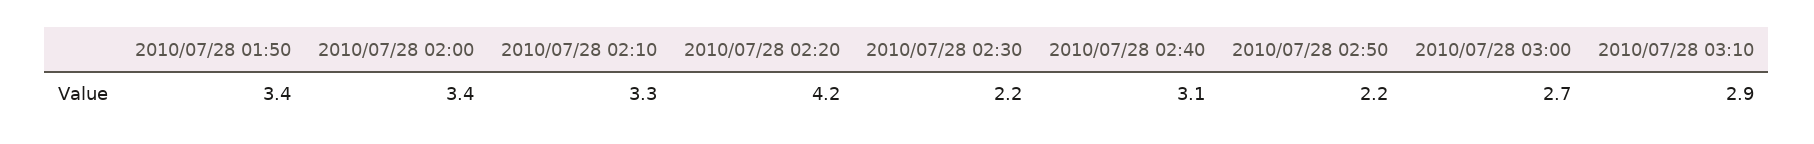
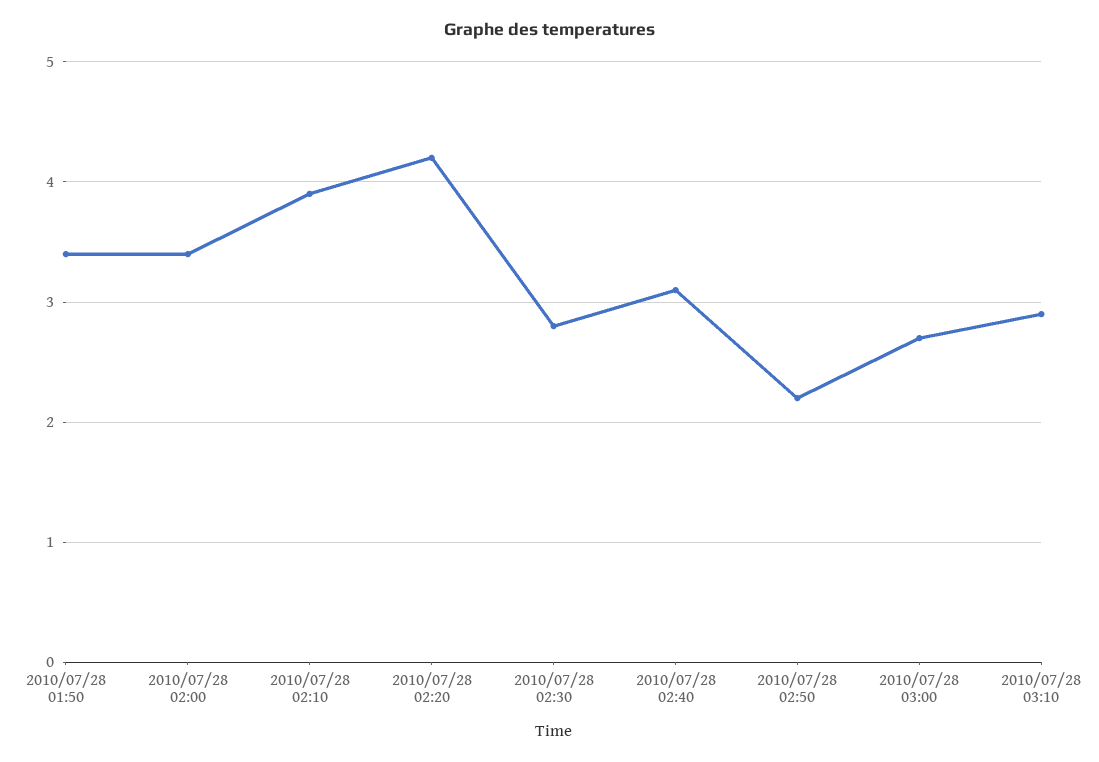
2010/07/28 02:10: 3.3 -> 3.9
2010/07/28 02:30: 2.2 -> 2.8

